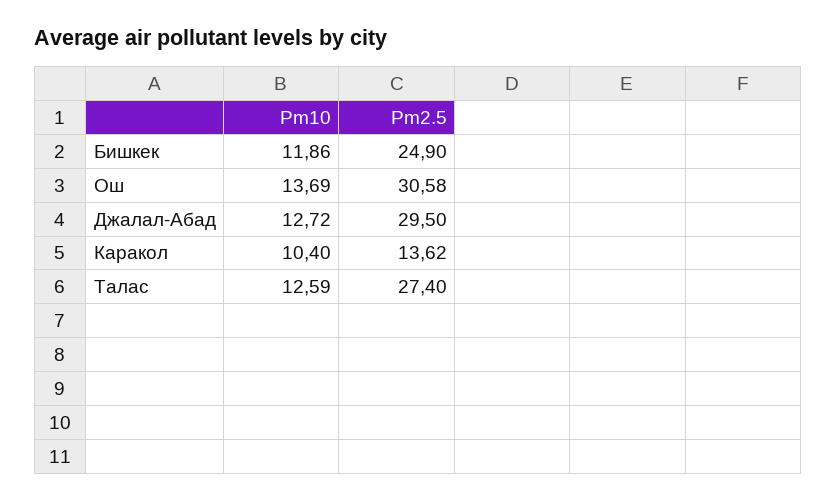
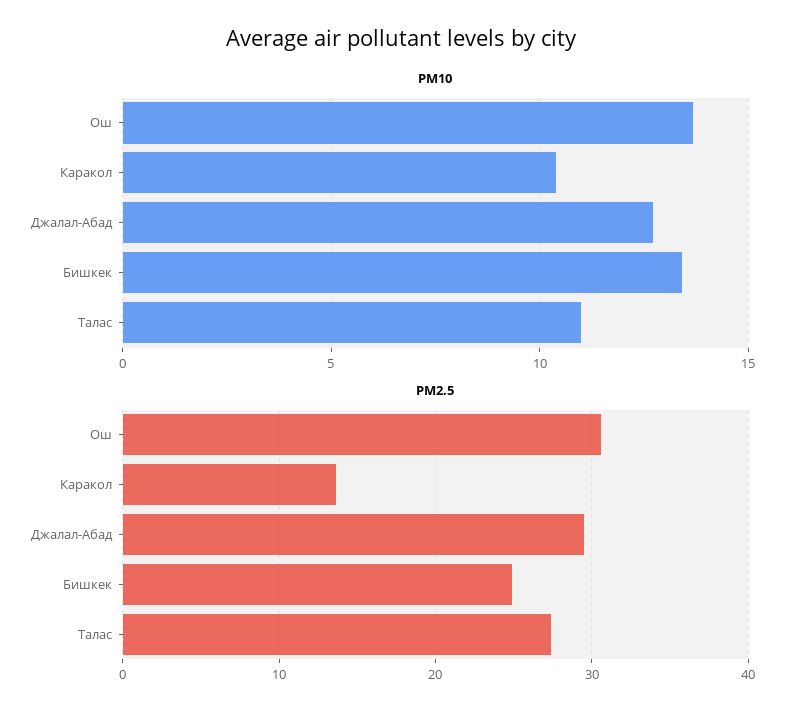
Pm10, Бишкек: 11.86 -> 13.5
Pm10, Талас: 12.59 -> 11

